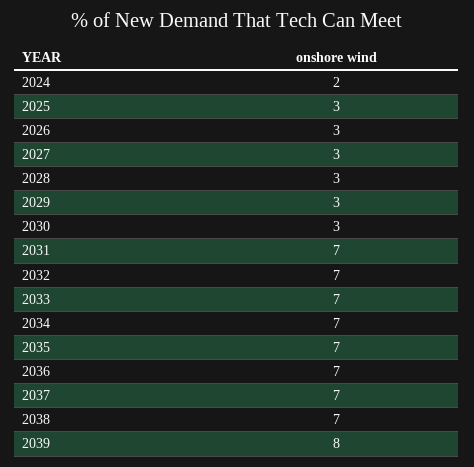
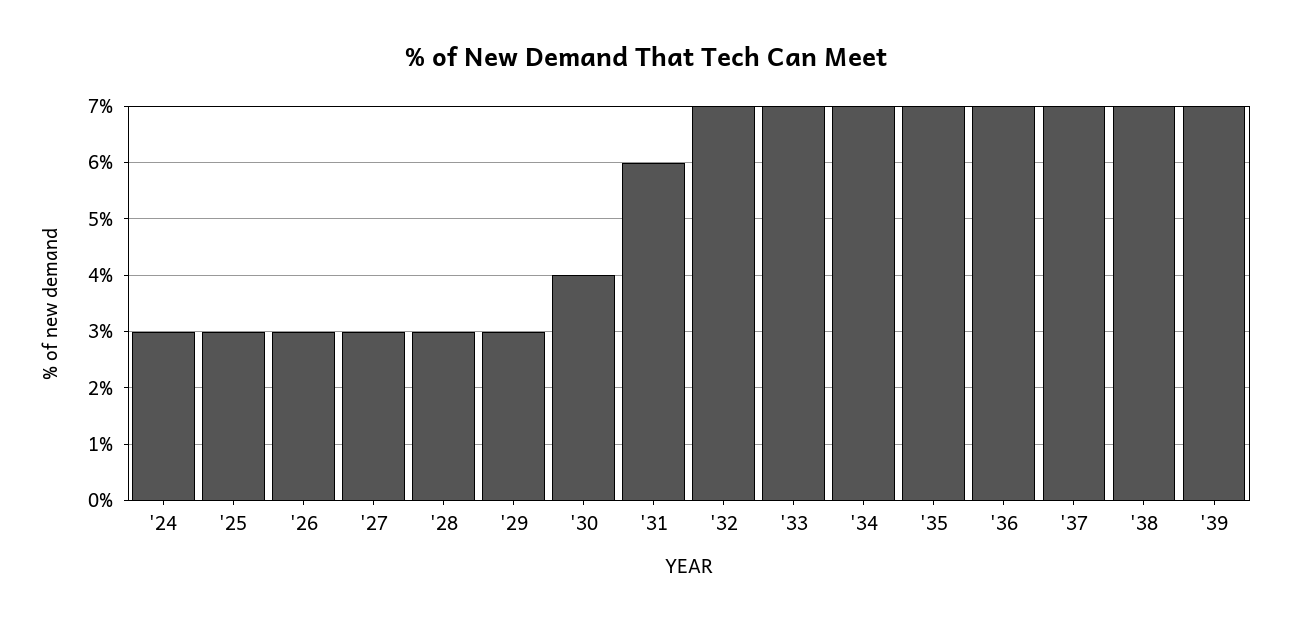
2024: 2 -> 3
2030: 3 -> 4
2031: 7 -> 6
2039: 8 -> 7

